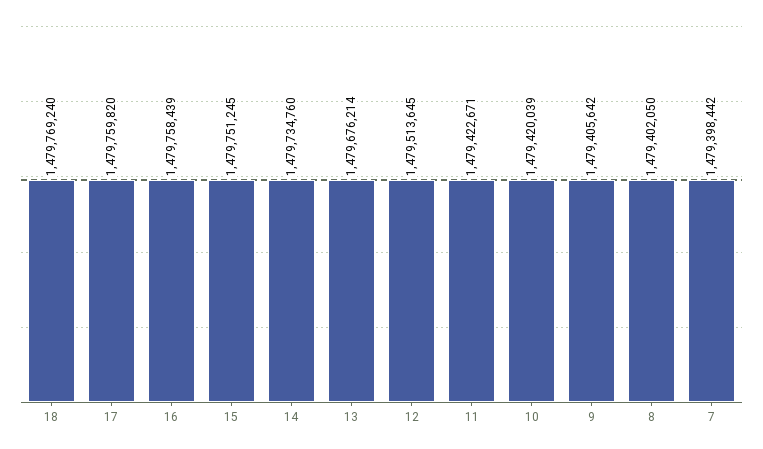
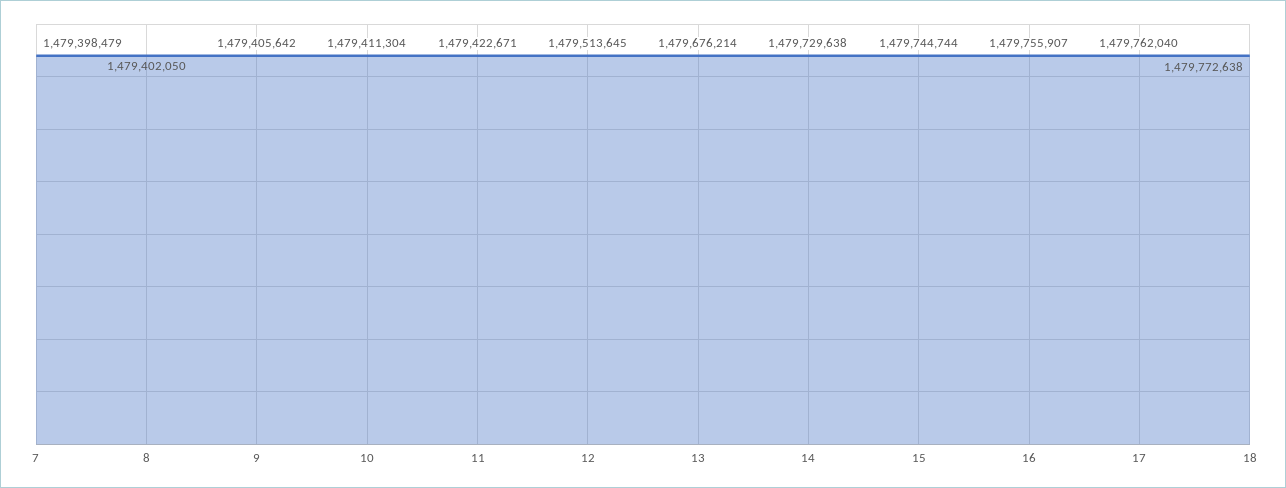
18: 1479769240 -> 1479772638
17: 1479759820 -> 1479762040
16: 1479758439 -> 1479755907
15: 1479751245 -> 1479744744
14: 1479734760 -> 1479729638
10: 1479420039 -> 1479411304
7: 1479398442 -> 1479398479

